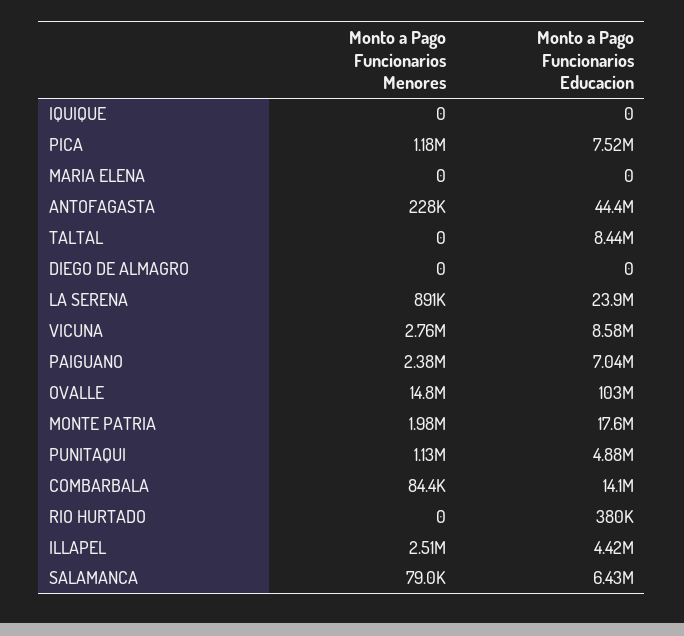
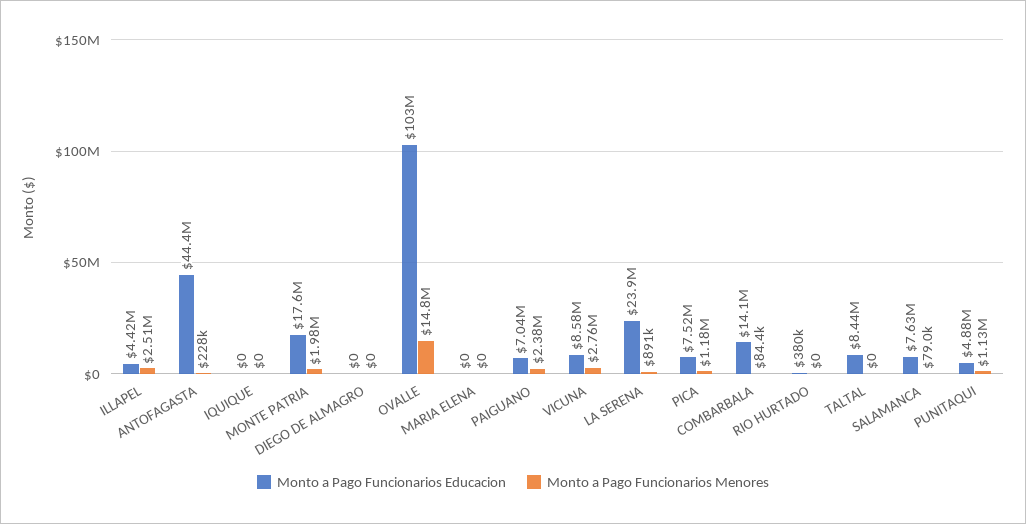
Monto a Pago Funcionarios Educacion, SALAMANCA: 6430000 -> 7630000

